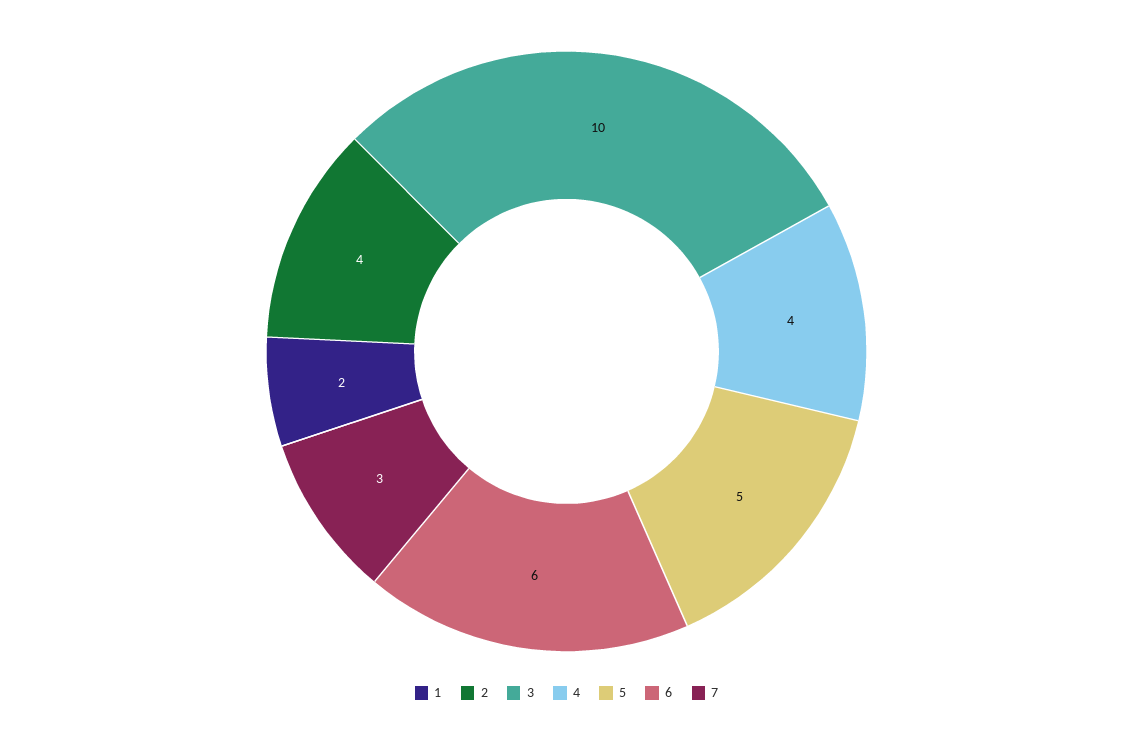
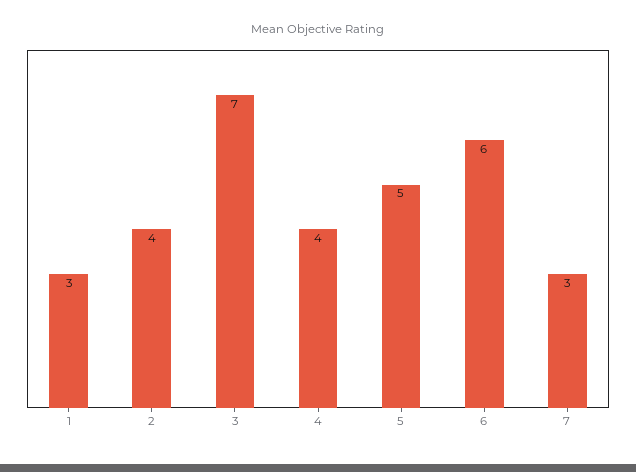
1: 2 -> 3
3: 10 -> 7

